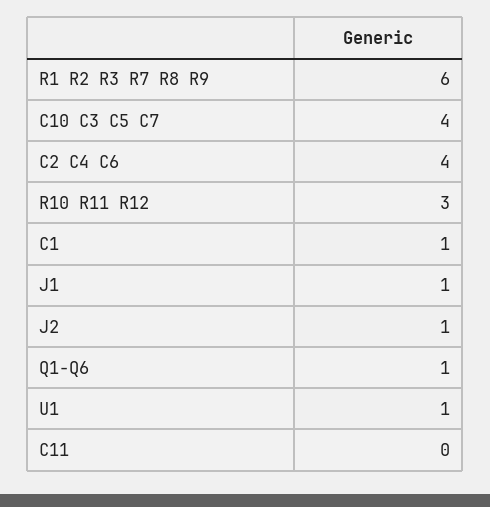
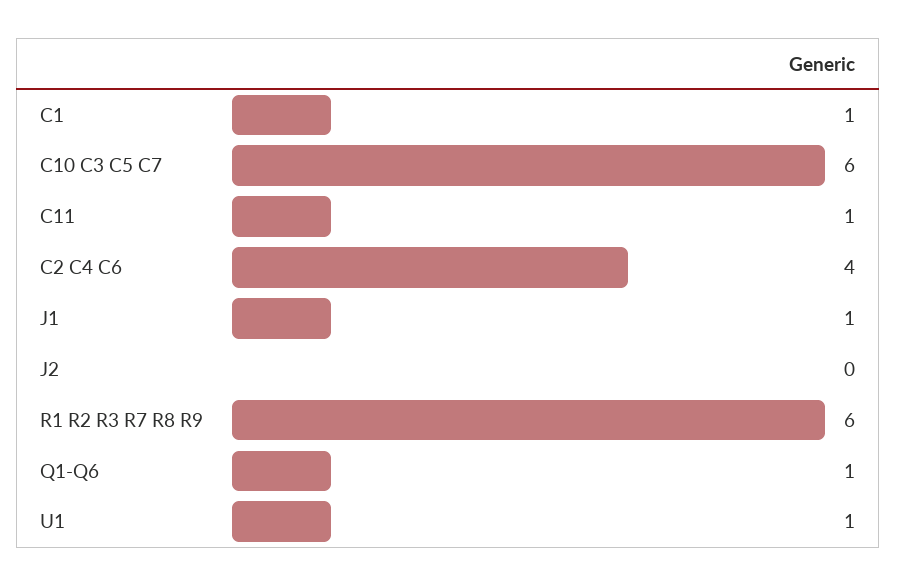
C10 C3 C5 C7: 4 -> 6
R10 R11 R12: 3 -> none
J2: 1 -> 0
C11: 0 -> 1

